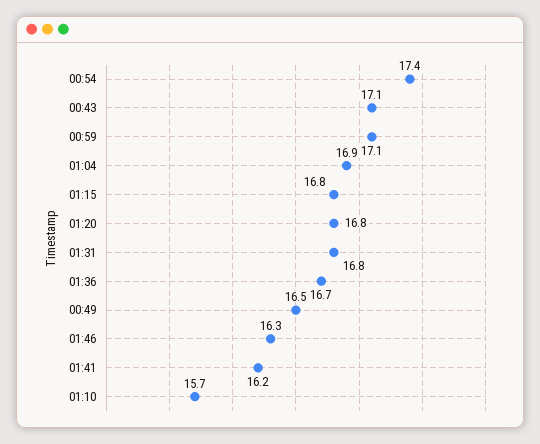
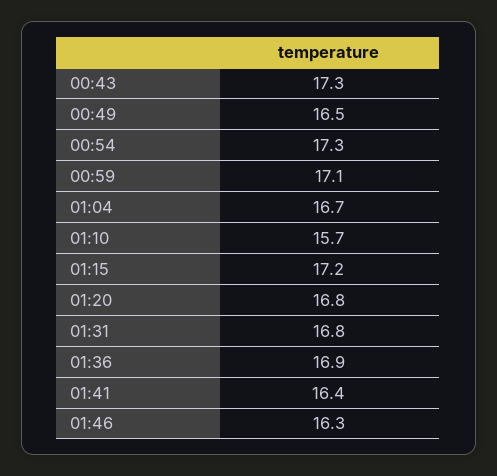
00:54: 17.4 -> 17.3
00:43: 17.1 -> 17.3
01:04: 16.9 -> 16.7
01:15: 16.8 -> 17.2
01:36: 16.7 -> 16.9
01:41: 16.2 -> 16.4

